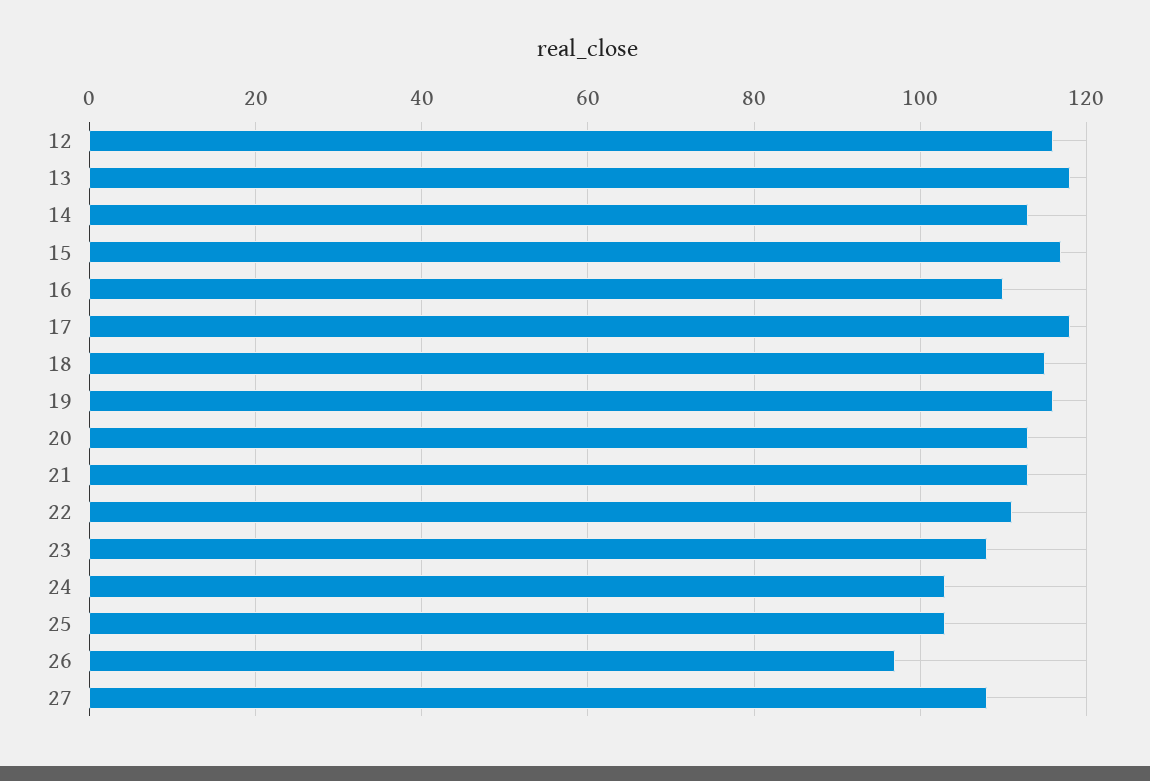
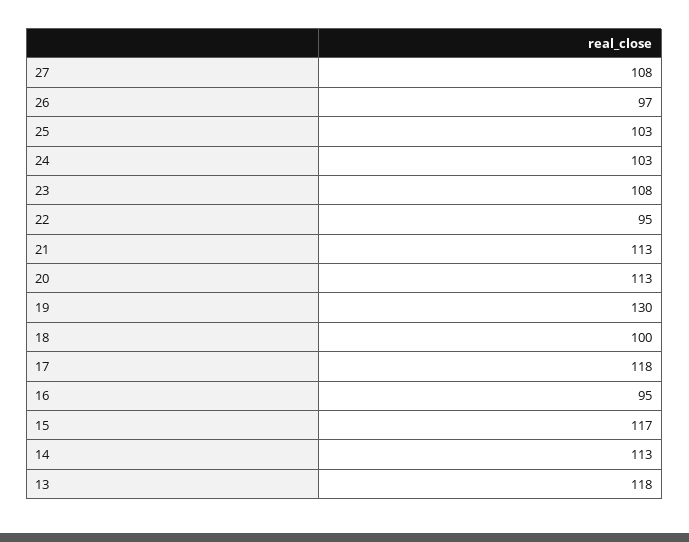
12: 115 -> none
16: 110 -> 95
18: 115 -> 100
19: 115 -> 130
22: 110 -> 95

